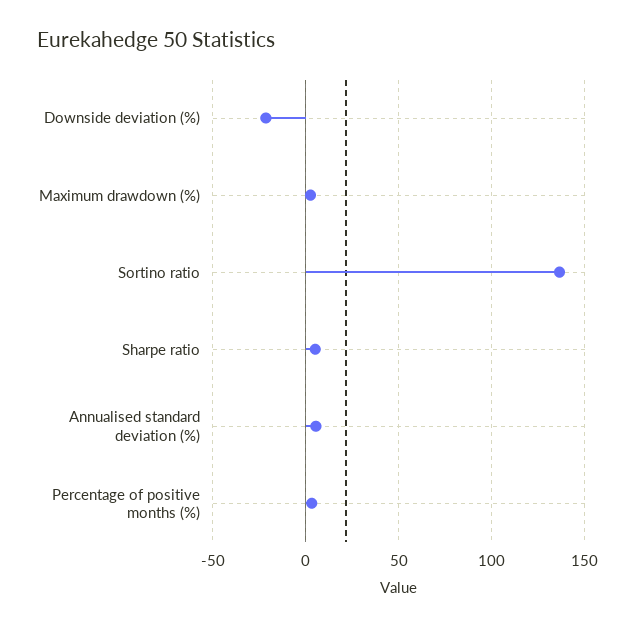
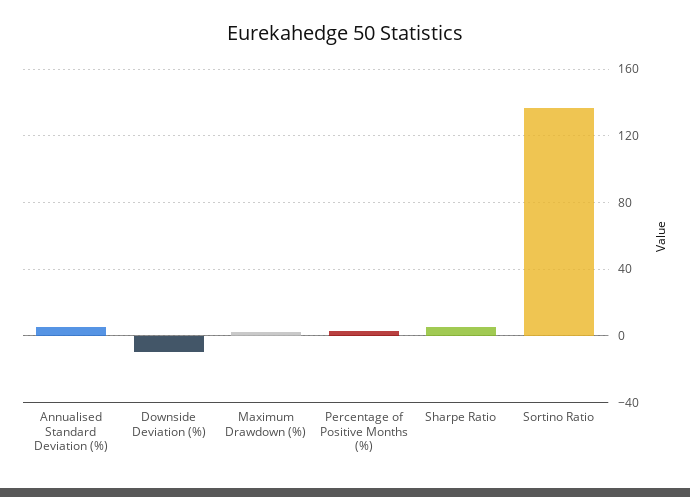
Downside deviation (%): -20 -> -10

